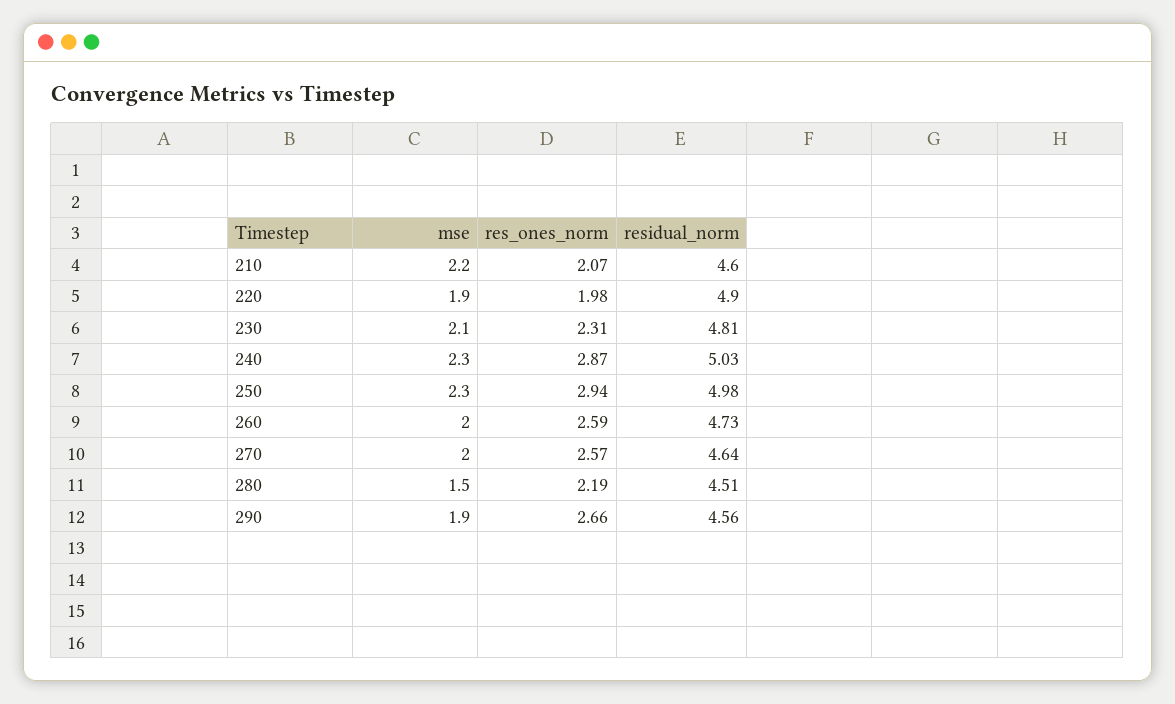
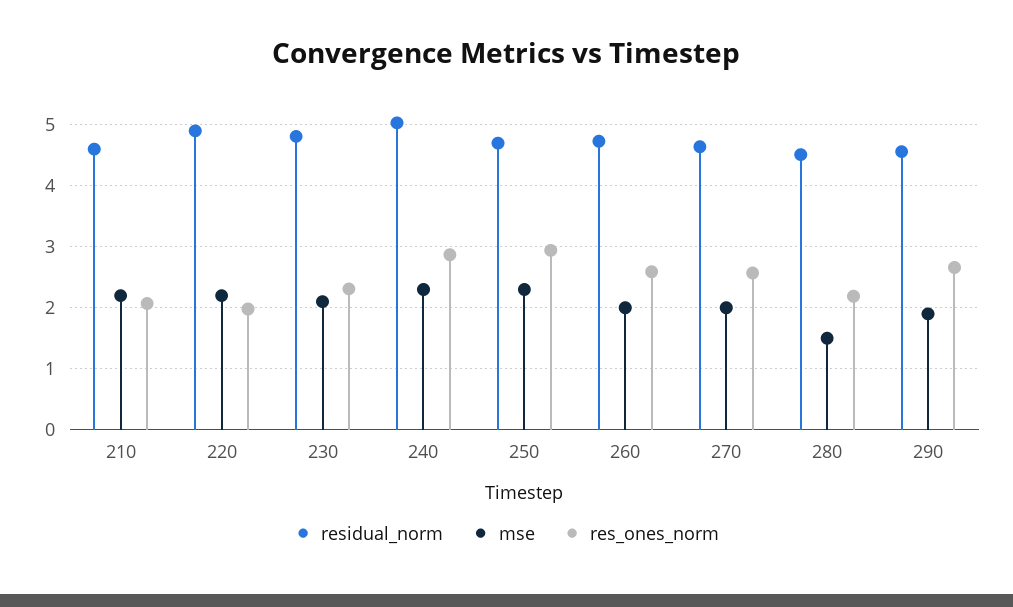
mse, 220: 1.9 -> 2.2
residual_norm, 250: 4.98 -> 4.7

